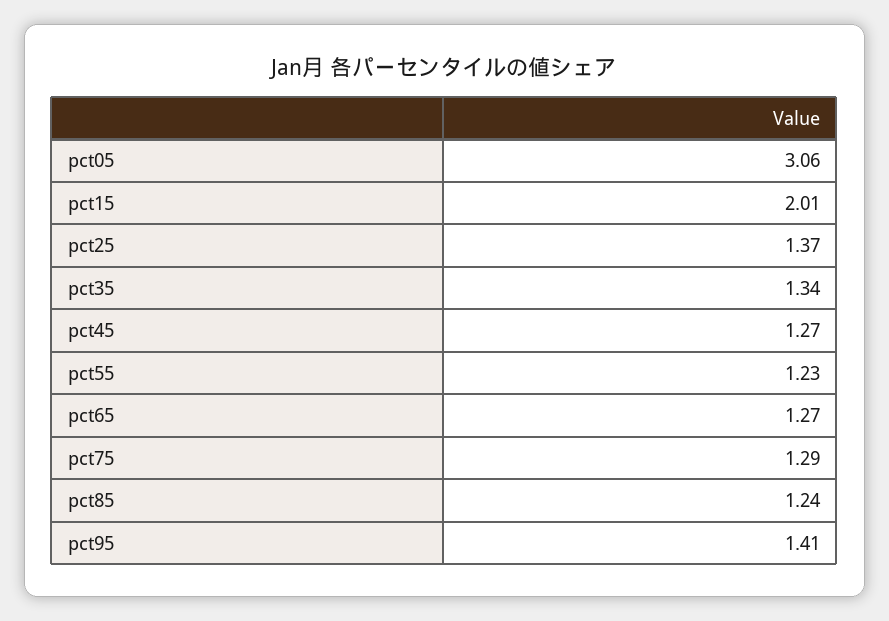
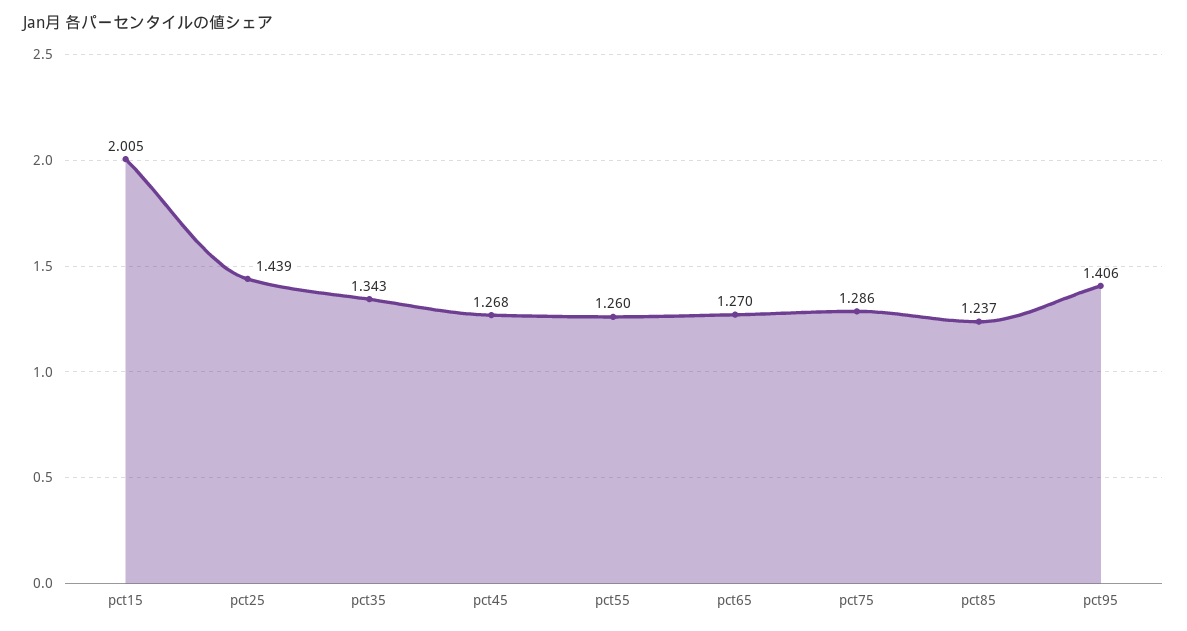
pct05: 3.06 -> none
pct25: 1.37 -> 1.439
pct55: 1.23 -> 1.26

